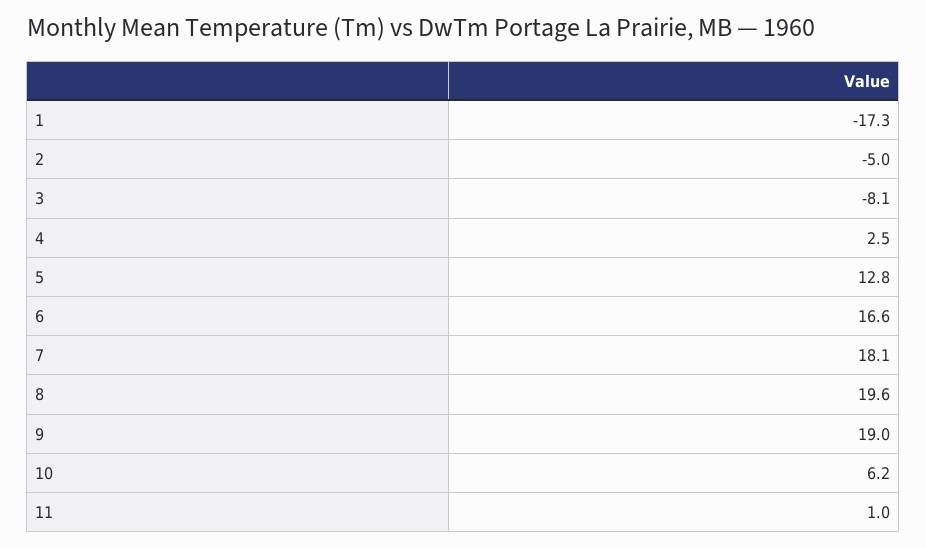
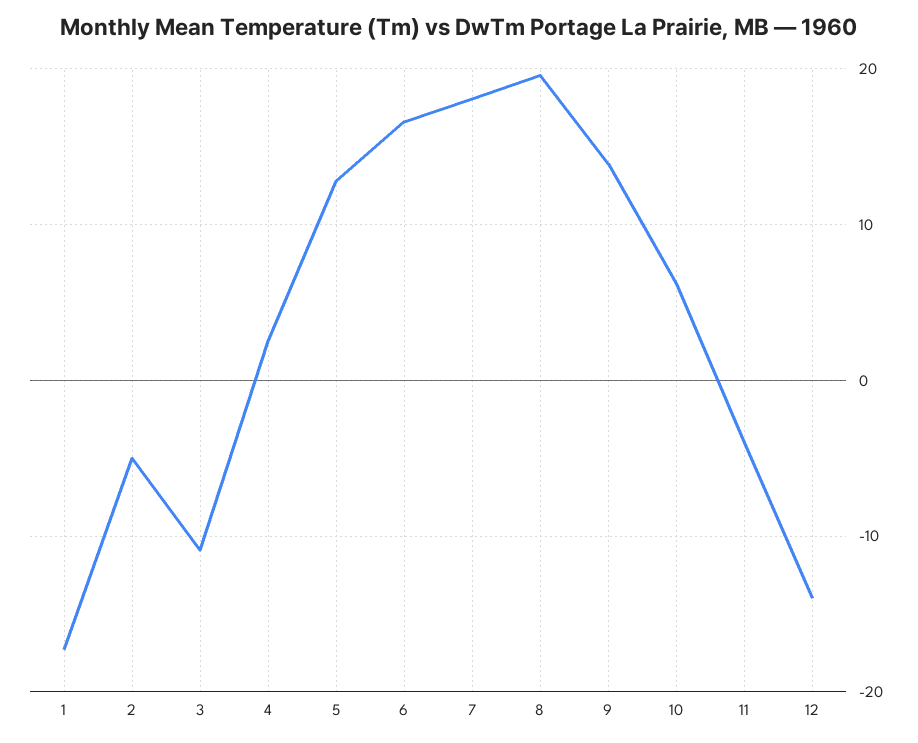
3: -8.1 -> -11
9: 19 -> 14
11: 1 -> -4
12: none -> -14

